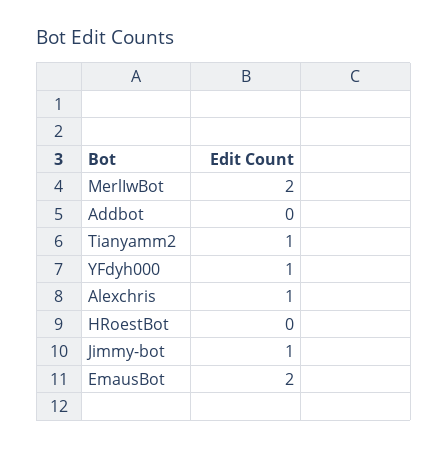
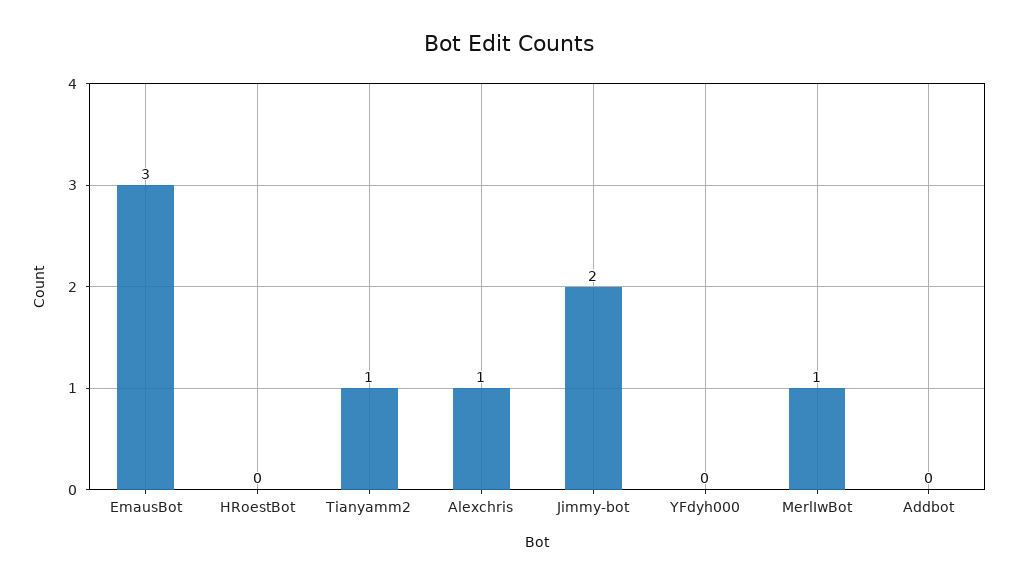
MerlIwBot: 2 -> 1
YFdyh000: 1 -> 0
Jimmy-bot: 1 -> 2
EmausBot: 2 -> 3

